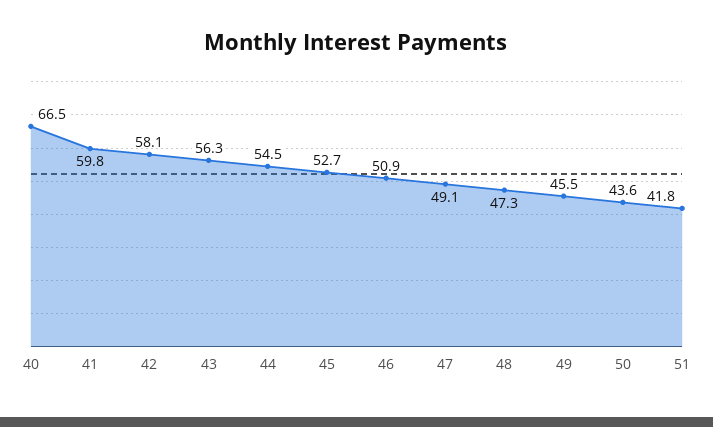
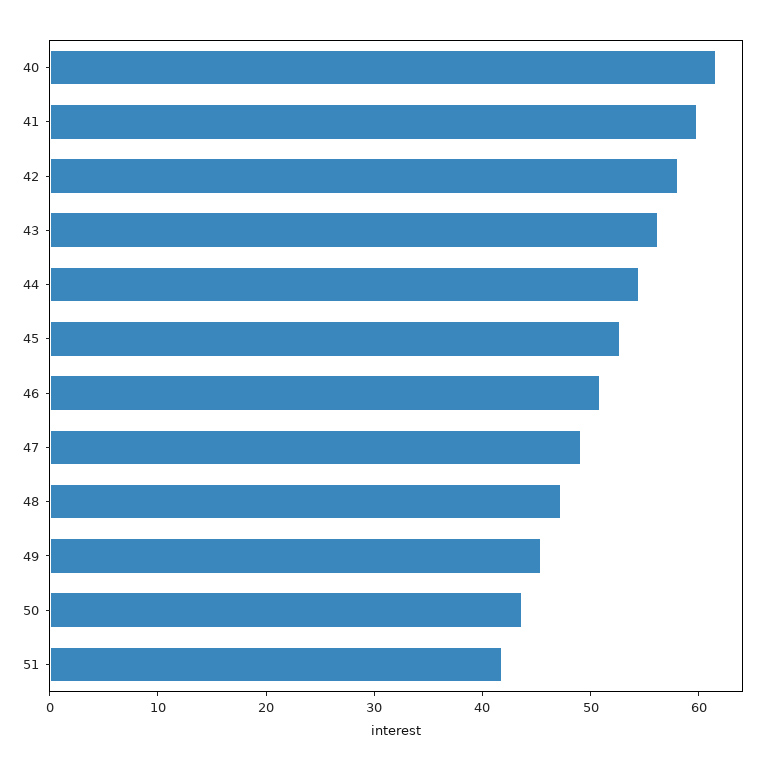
40: 66.5 -> 62

